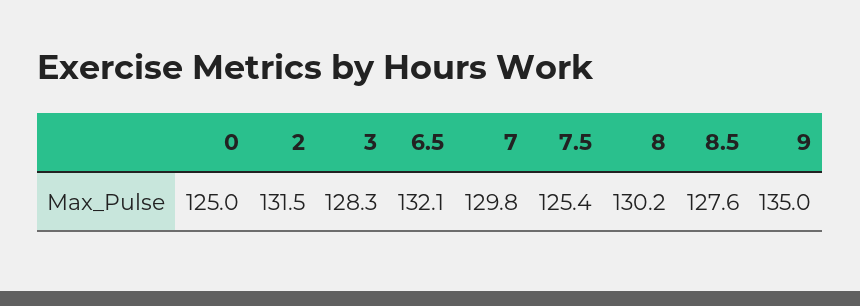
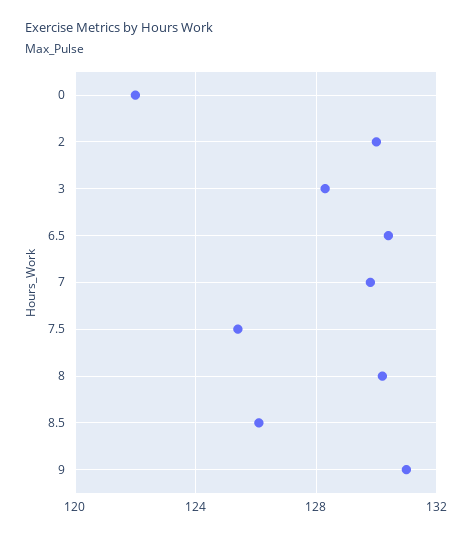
0: 125 -> 122
2: 131.5 -> 130
6.5: 132.1 -> 130.5
8.5: 127.6 -> 126
9: 135 -> 131

